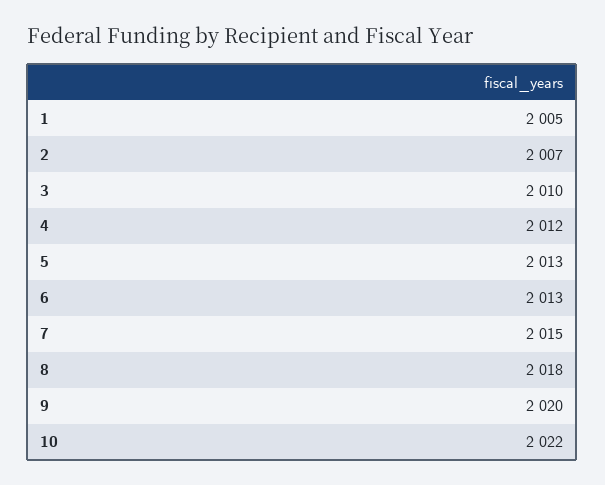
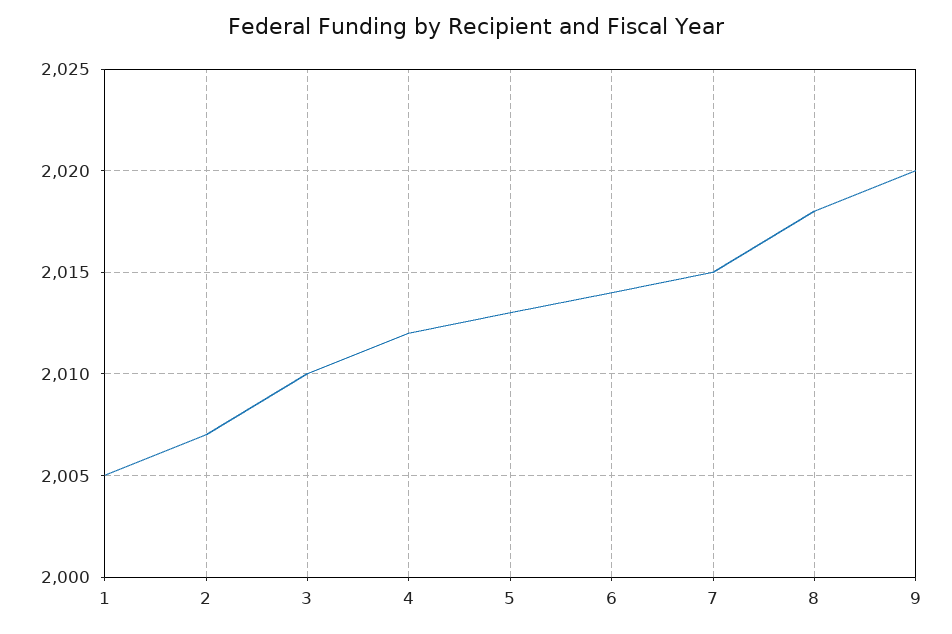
6: 2013 -> 2014
10: 2022 -> none

